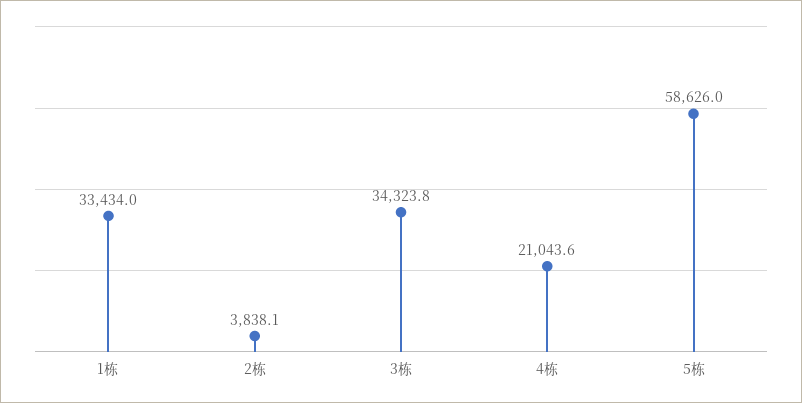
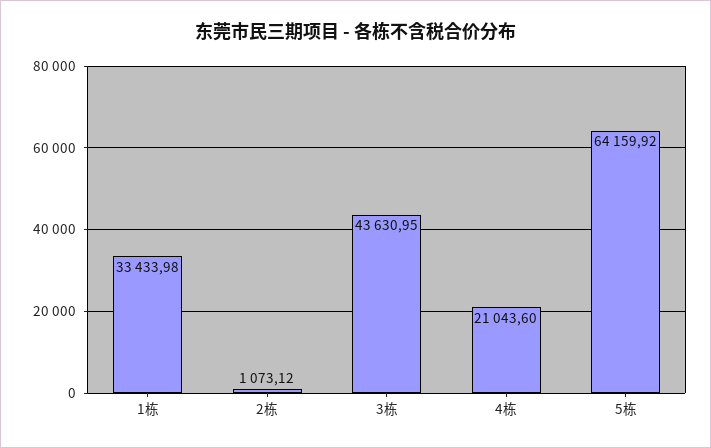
2栋: 3838.1 -> 1073.12
3栋: 34323.8 -> 43630.95
5栋: 58626 -> 64159.92

